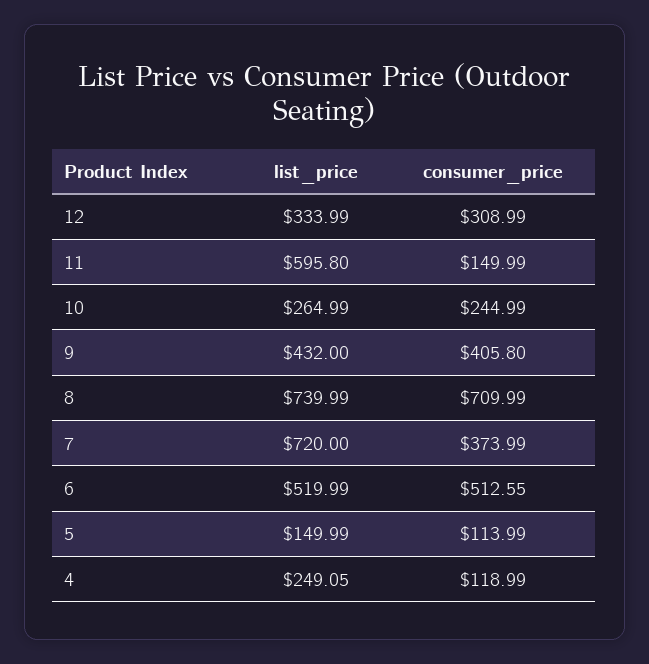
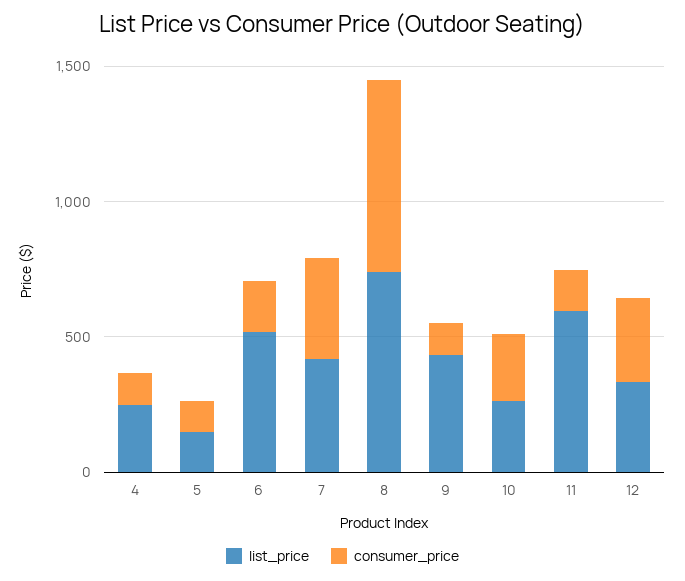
consumer_price, 9: 405.8 -> 100
list_price, 7: 720 -> 400
consumer_price, 6: 512.55 -> 200

